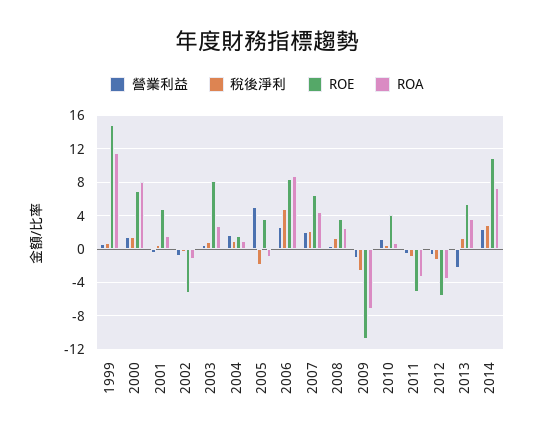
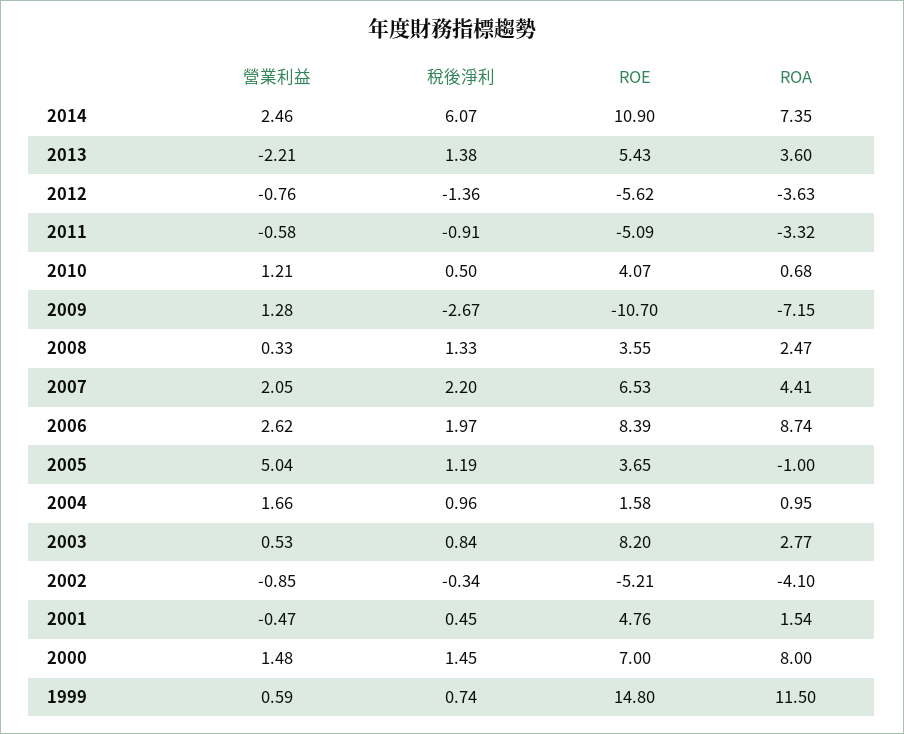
ROA, 2002: -1 -> -4.1
稅後淨利, 2005: -2 -> 1.19
稅後淨利, 2006: 5 -> 1.97
營業利益, 2009: -1 -> 1.28
稅後淨利, 2014: 3 -> 6.07

